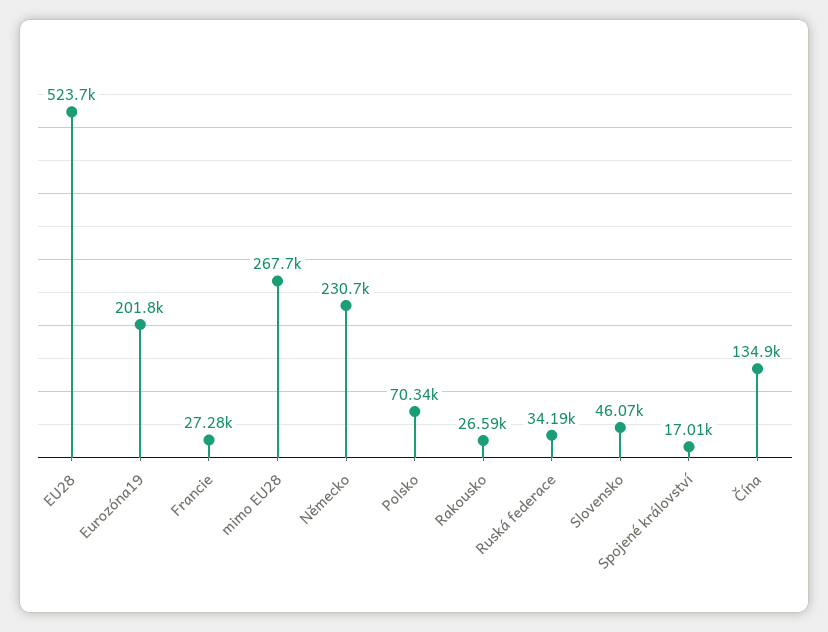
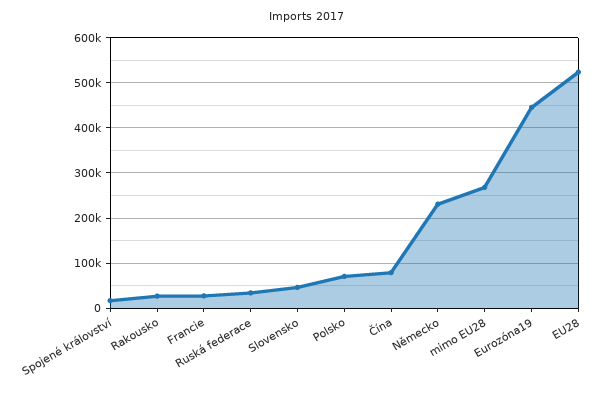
Eurozóna19: 201800 -> 440000
Čína: 134900 -> 80000

